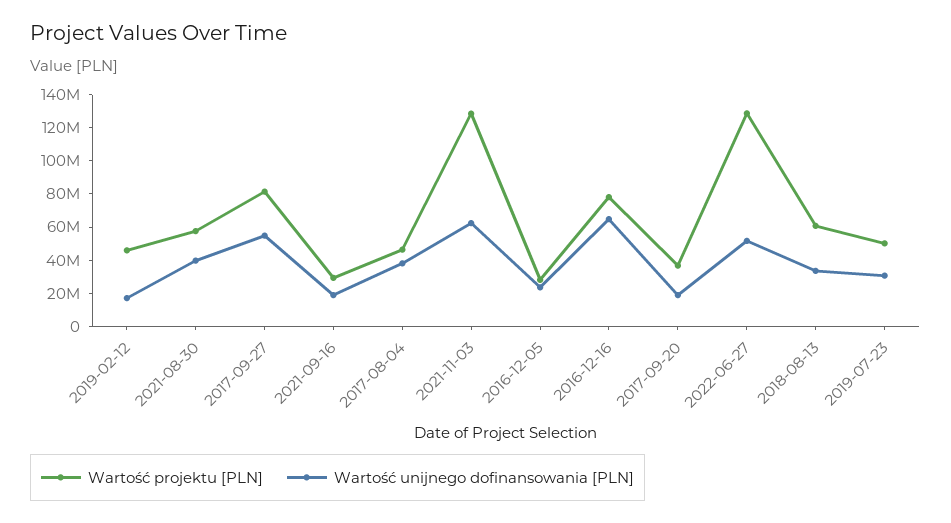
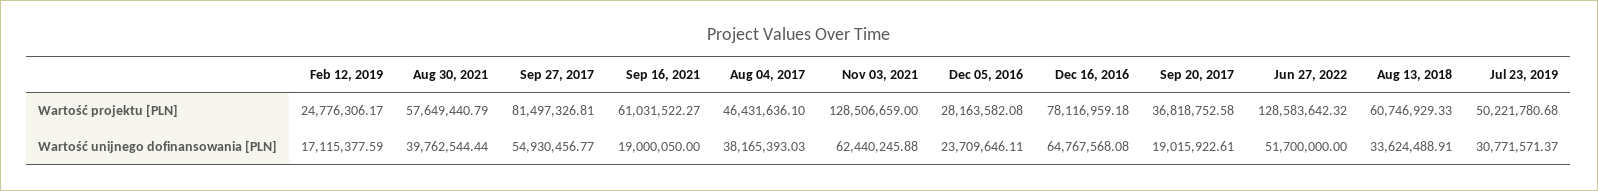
Wartość projektu [PLN], 2019-02-12: 45000000 -> 24776306.17
Wartość projektu [PLN], 2021-09-16: 30000000 -> 61031522.27

